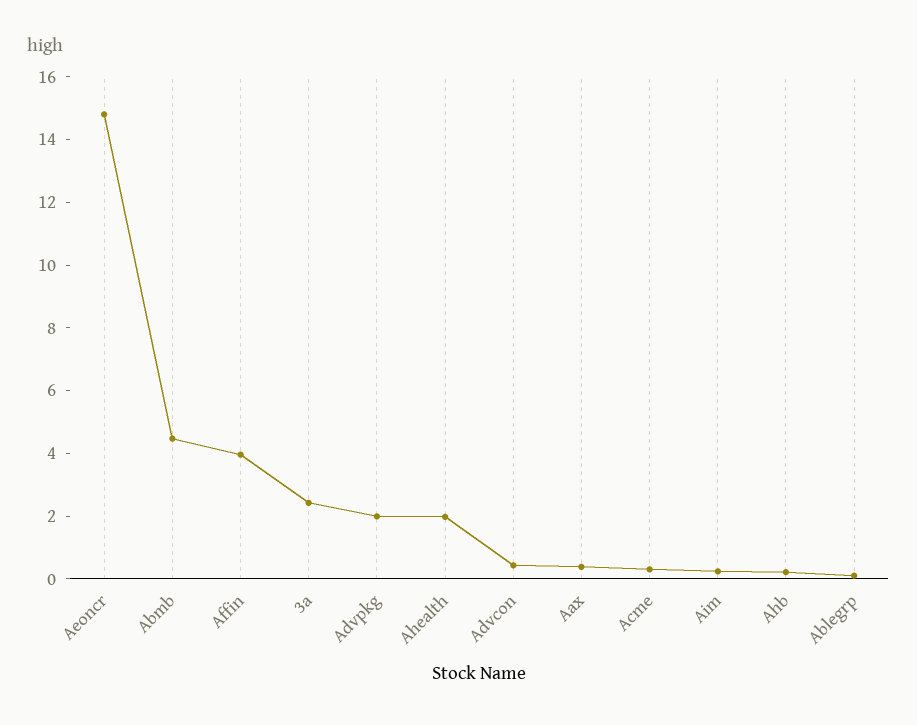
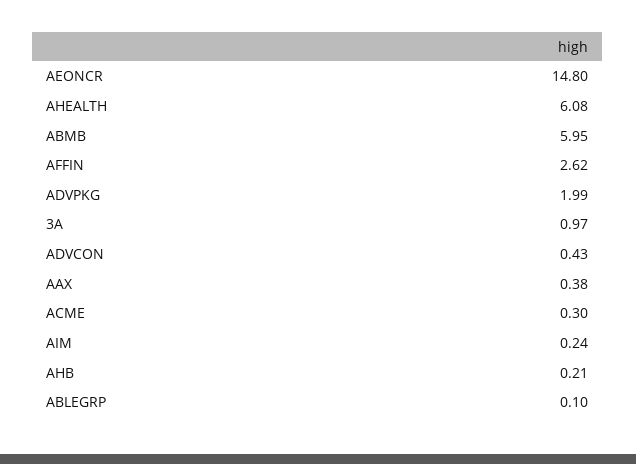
Abmb: 4.5 -> 5.95
Affin: 4 -> 2.62
3a: 2.5 -> 0.97
Ahealth: 2 -> 6.08

